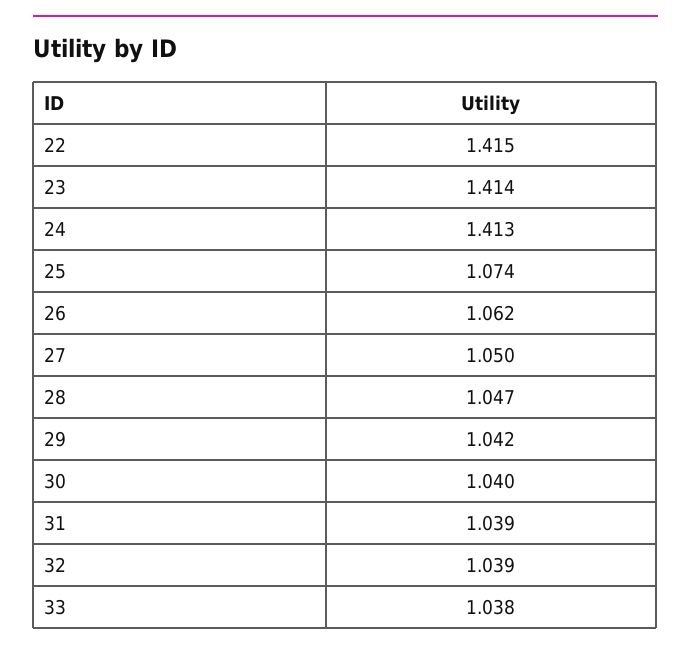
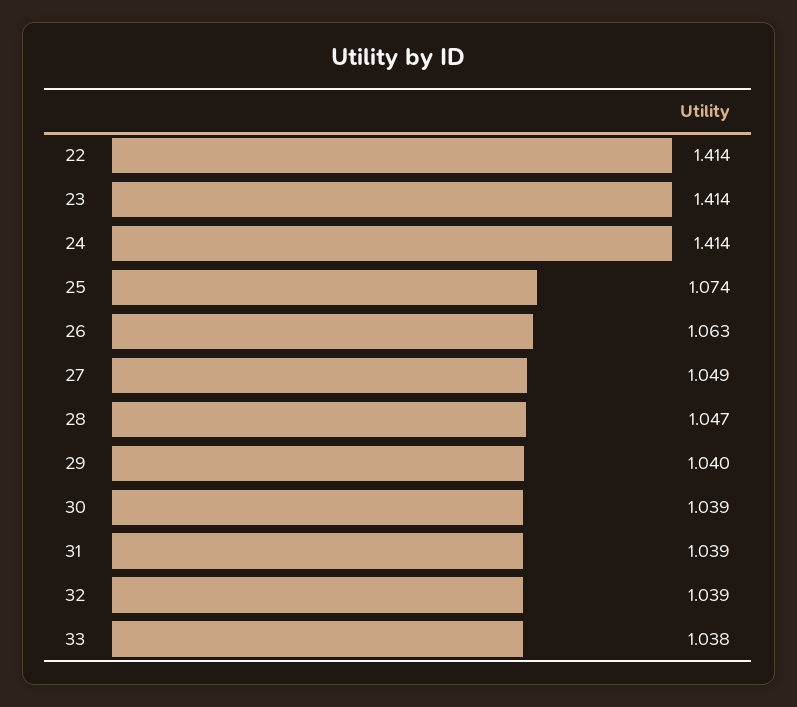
22: 1.415 -> 1.414
24: 1.413 -> 1.414
26: 1.062 -> 1.063
27: 1.05 -> 1.049
29: 1.042 -> 1.04
30: 1.04 -> 1.039

